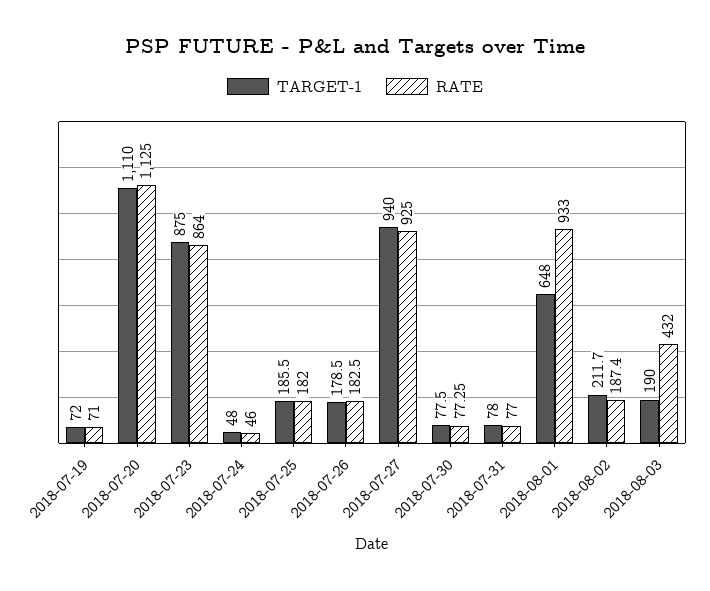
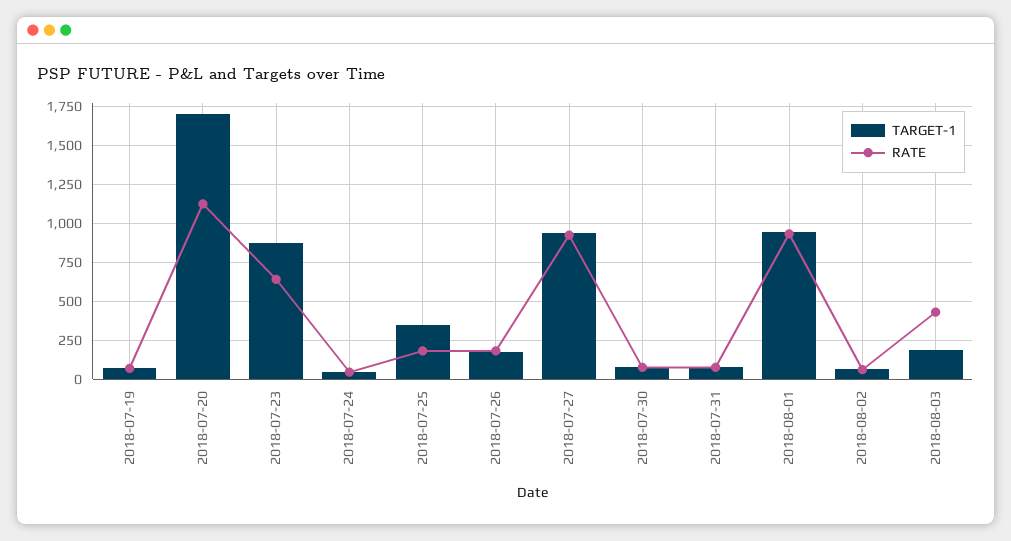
TARGET-1, 2018-07-20: 1110 -> 1700
RATE, 2018-07-23: 864 -> 650
TARGET-1, 2018-07-25: 185.5 -> 350
TARGET-1, 2018-08-01: 648 -> 950
TARGET-1, 2018-08-02: 211.7 -> 50
RATE, 2018-08-02: 187.4 -> 50

